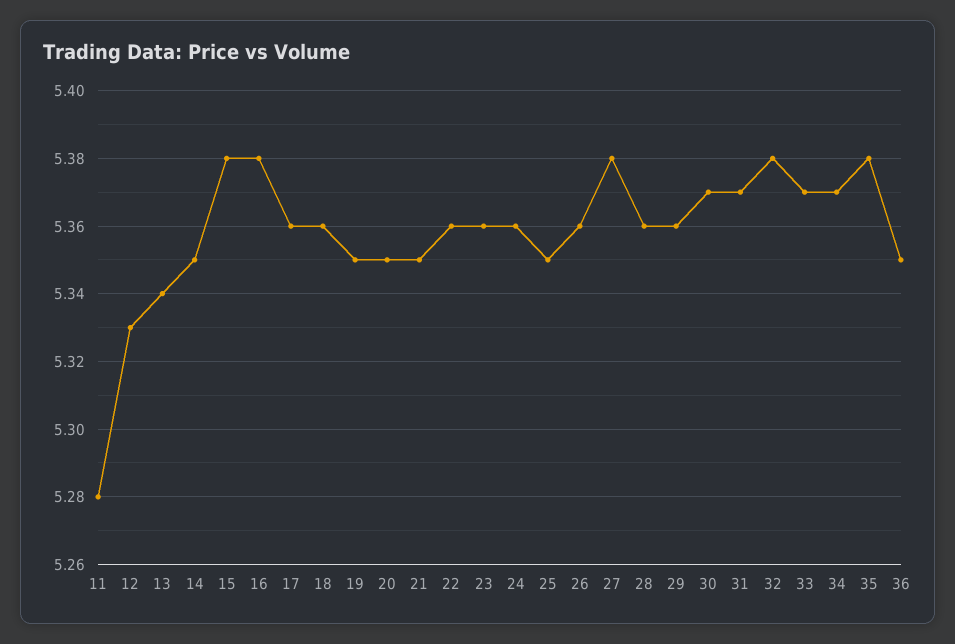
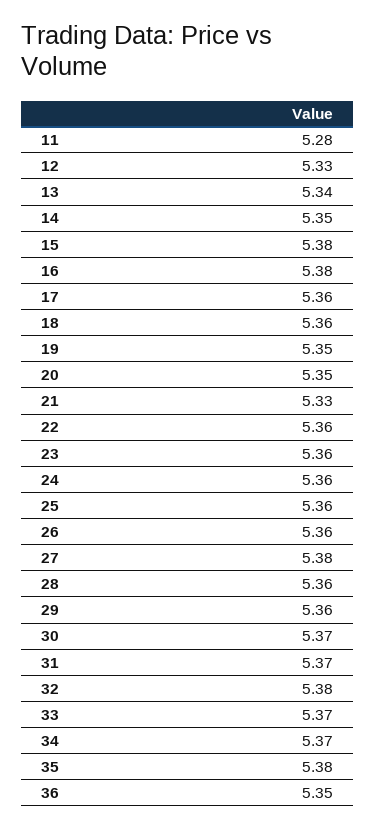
21: 5.35 -> 5.33
25: 5.35 -> 5.36

